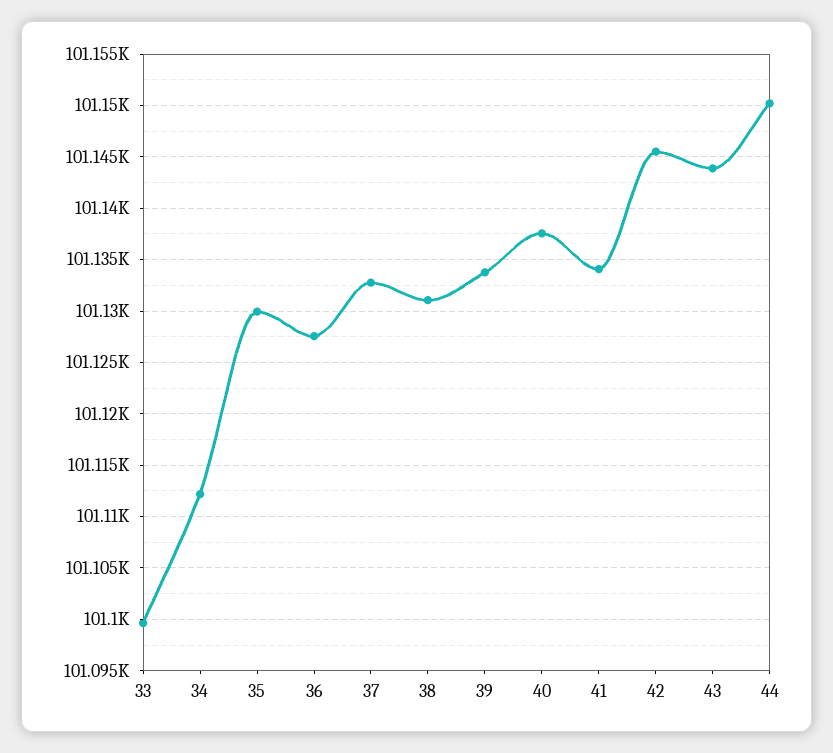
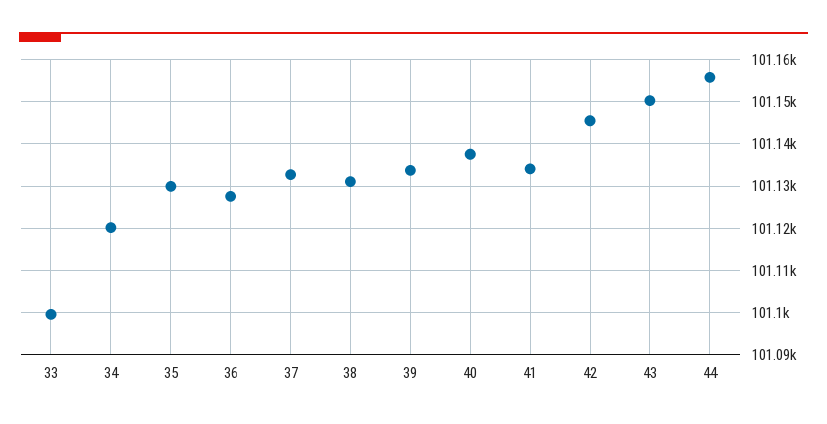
34: 101112 -> 101120
43: 101144 -> 101150
44: 101150 -> 101156

